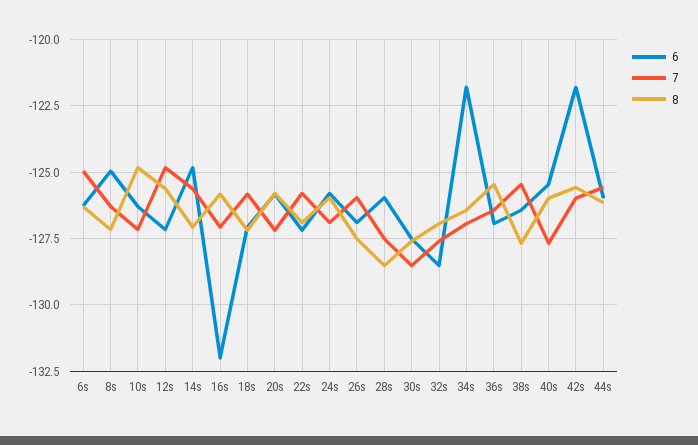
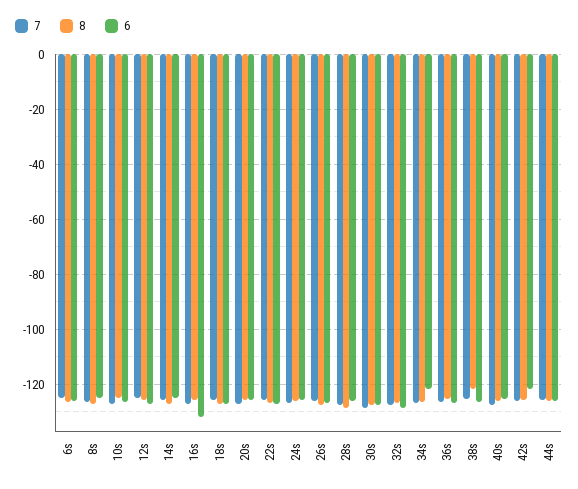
8, 38s: -127.75 -> -122.5

